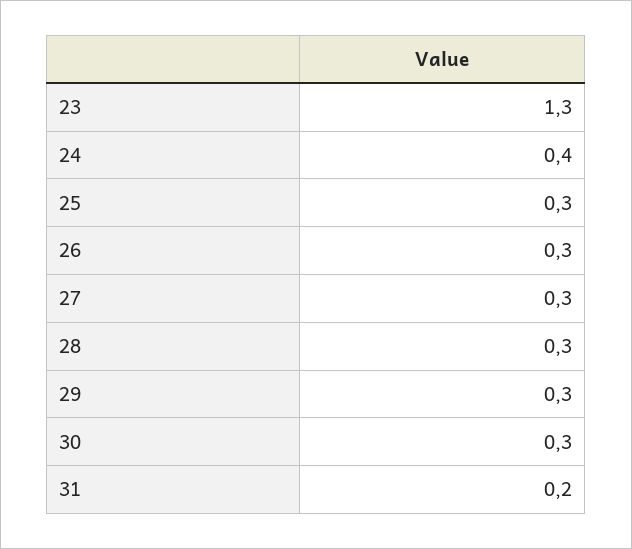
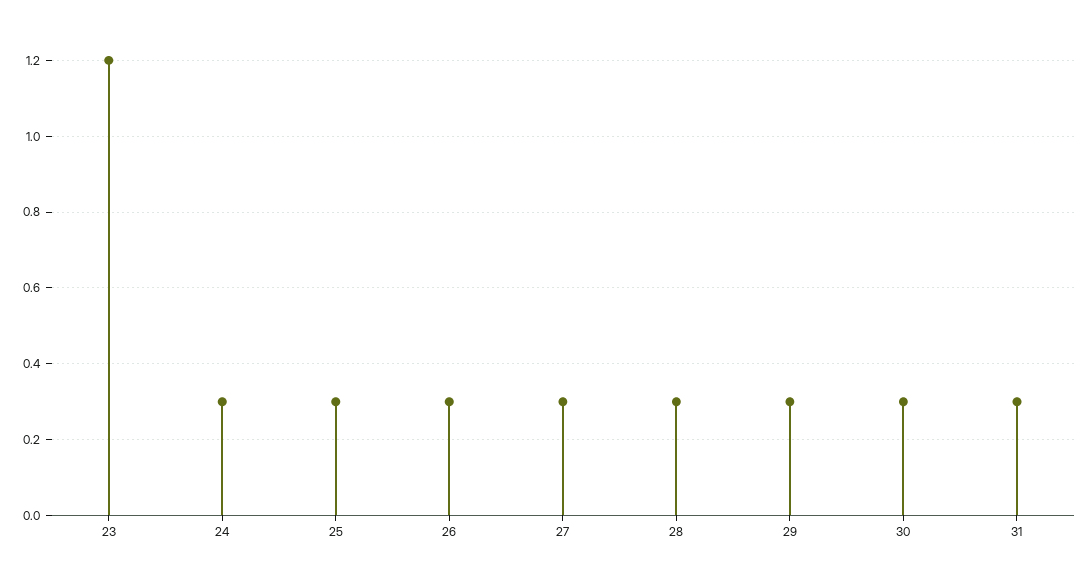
23: 1.3 -> 1.2
24: 0.4 -> 0.3
31: 0.2 -> 0.3

